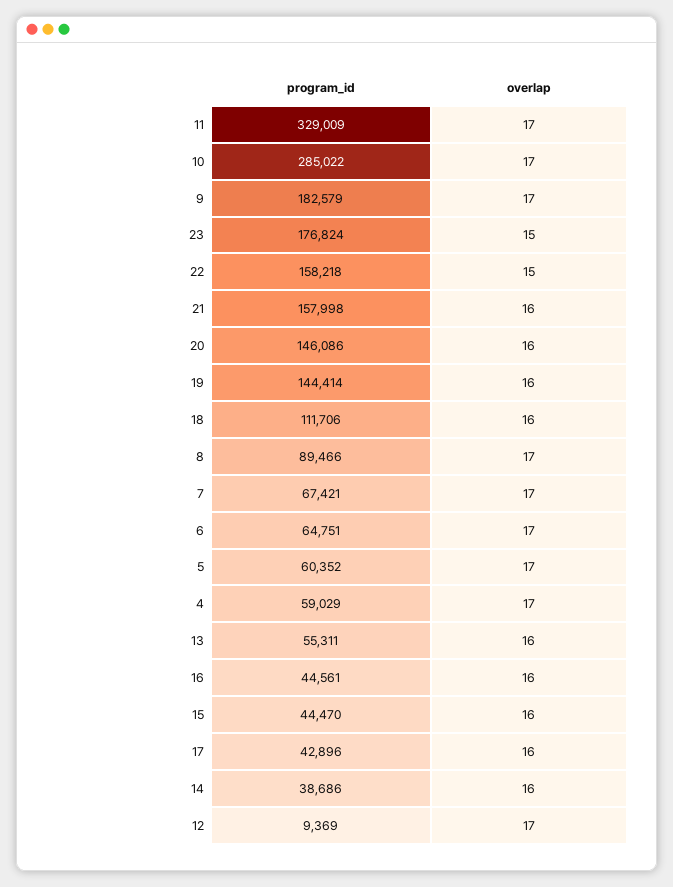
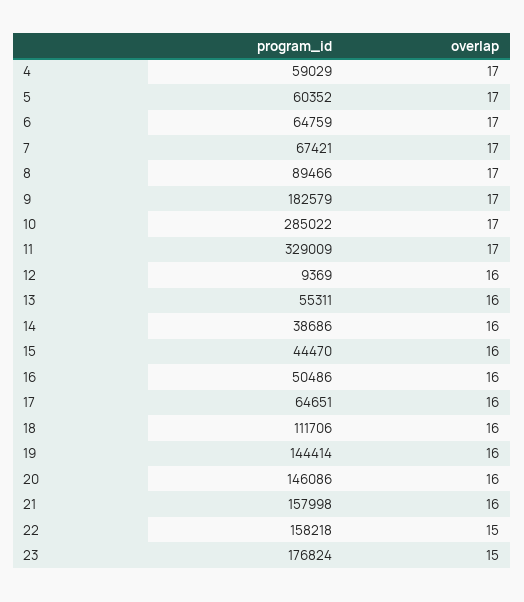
program_id, 6: 64751 -> 64759
program_id, 16: 44561 -> 50486
program_id, 17: 42896 -> 64651
overlap, 12: 17 -> 16

